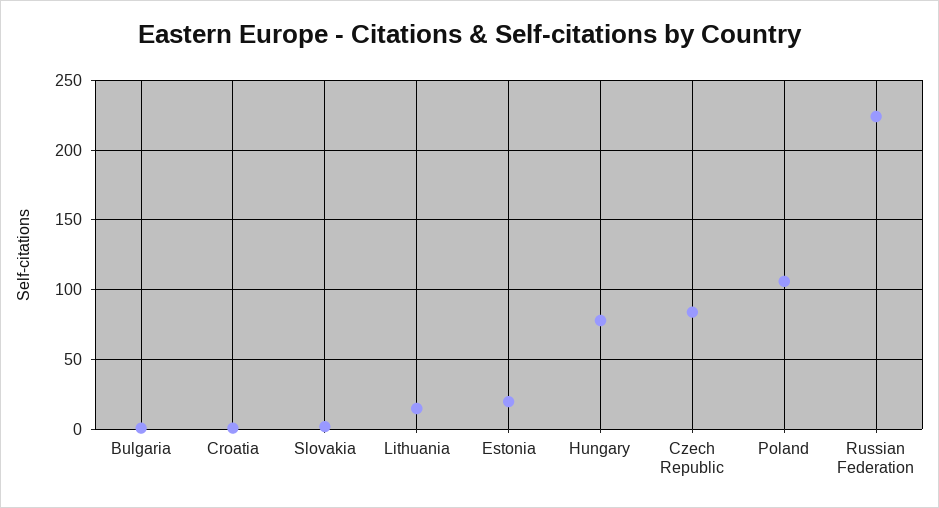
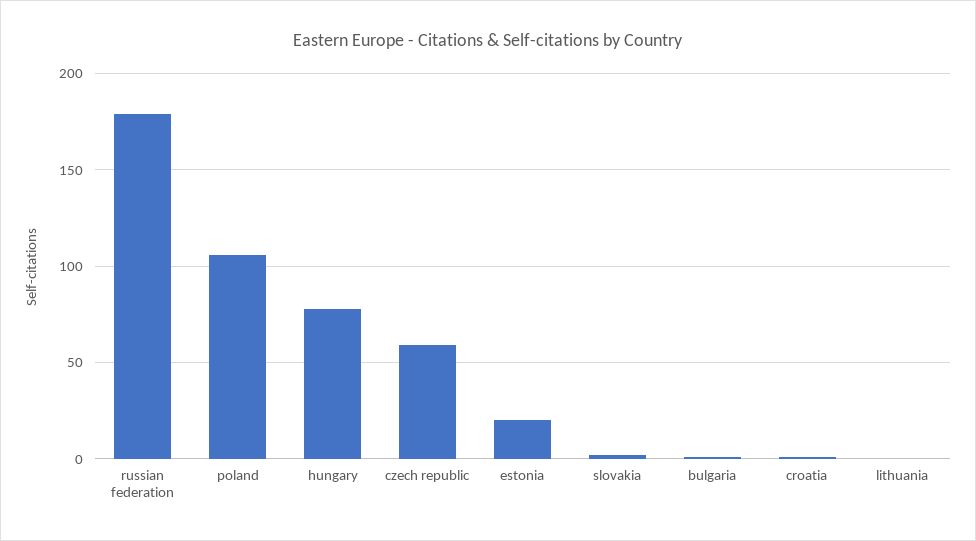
Lithuania: 15 -> 0
Czech Republic: 85 -> 60
Russian Federation: 225 -> 180

